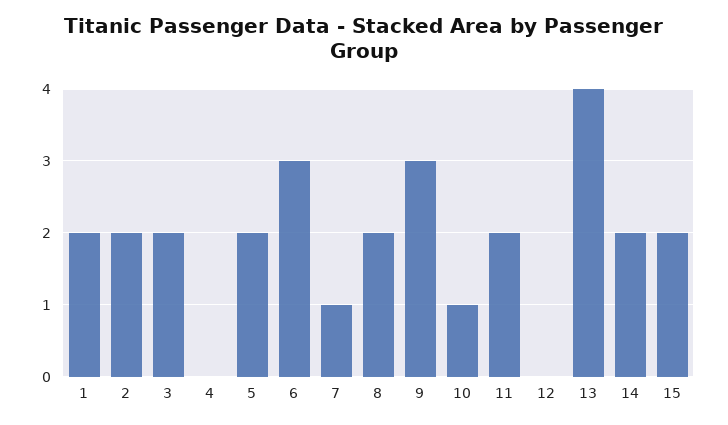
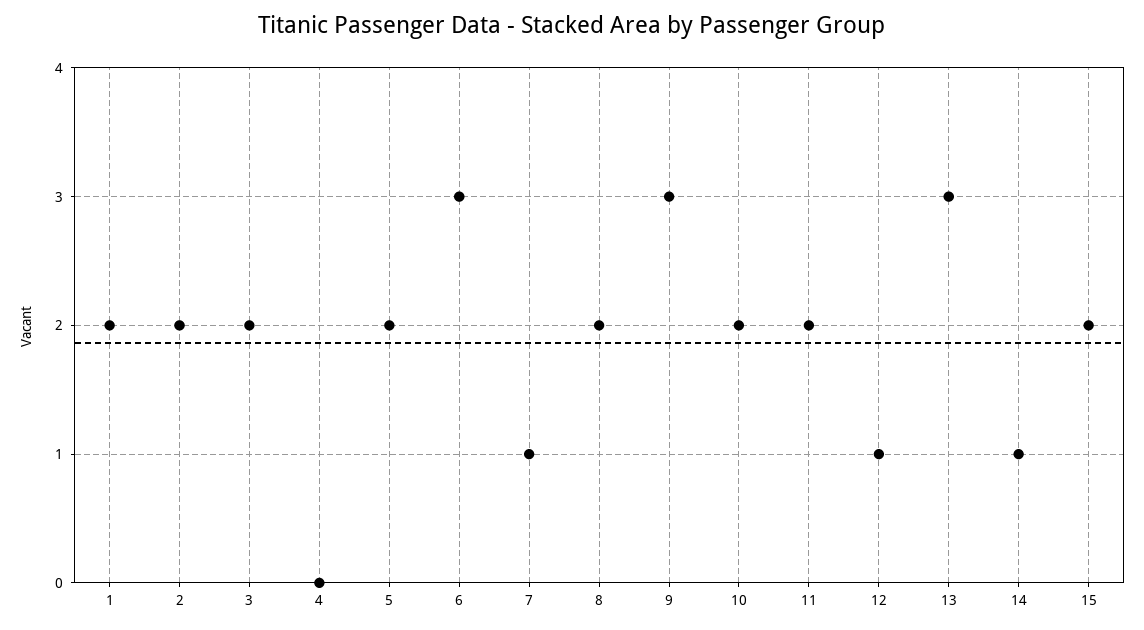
10: 1 -> 2
12: 0 -> 1
13: 4 -> 3
14: 2 -> 1

